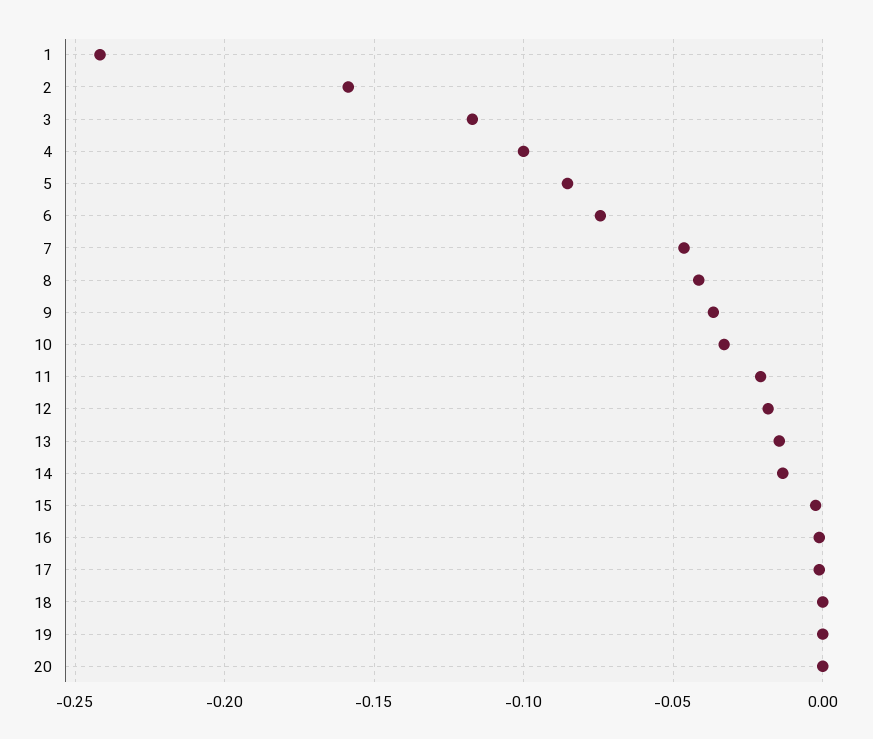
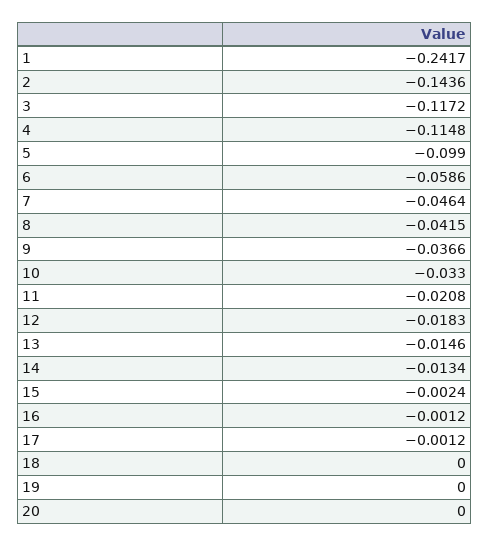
2: -0.16 -> -0.1436
4: -0.1 -> -0.1148
5: -0.085 -> -0.099
6: -0.075 -> -0.0586

